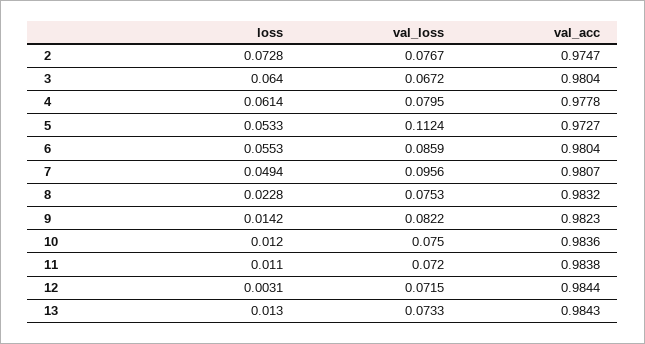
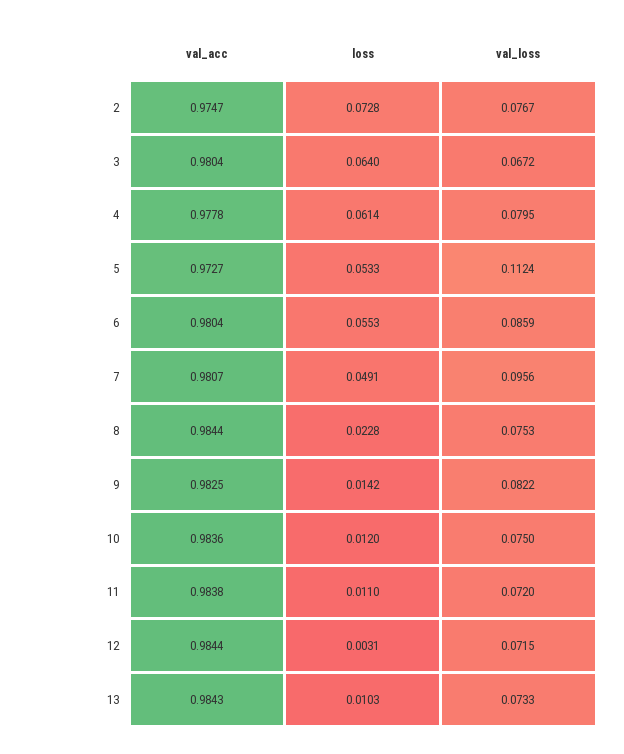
loss, 7: 0.0494 -> 0.0491
val_acc, 8: 0.9832 -> 0.9844
val_acc, 9: 0.9823 -> 0.9825
loss, 13: 0.013 -> 0.0103

